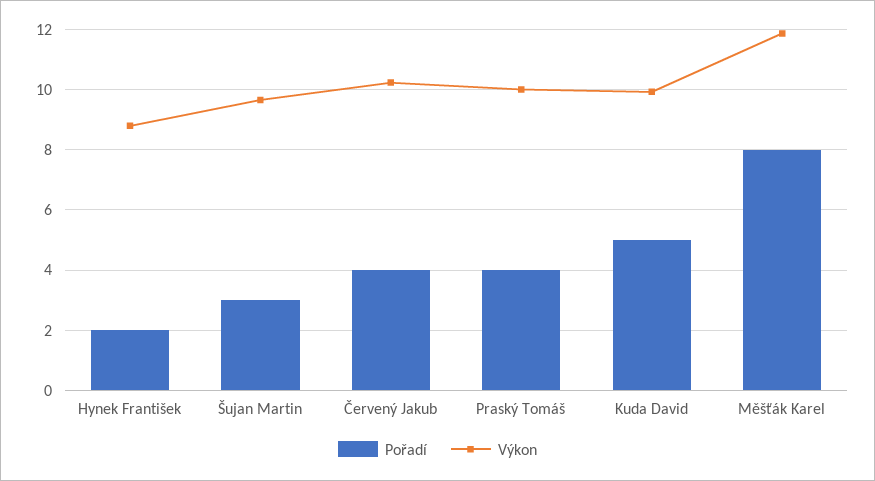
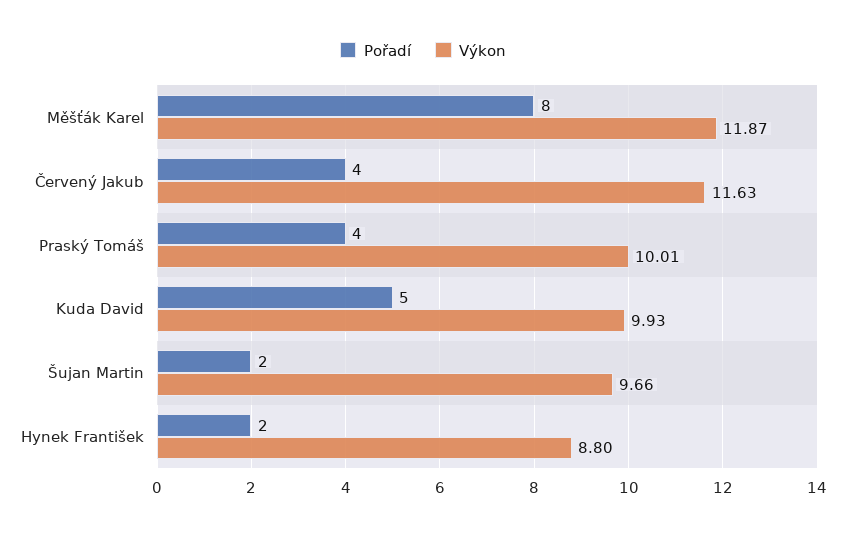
Pořadí, Šujan Martin: 3 -> 2
Výkon, Červený Jakub: 10.2 -> 11.63

